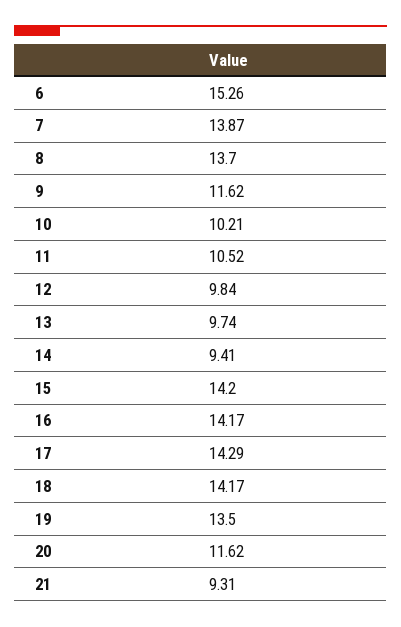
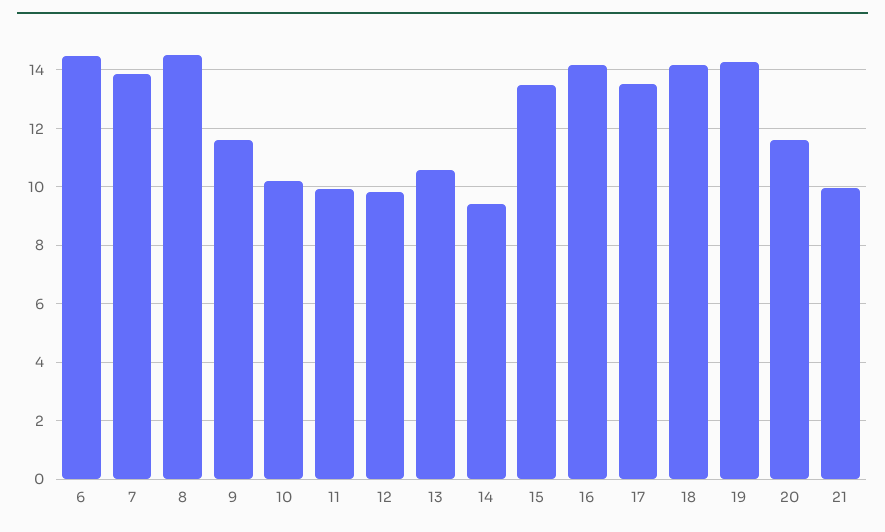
6: 15.26 -> 14.5
8: 13.7 -> 14.5
11: 10.52 -> 10
13: 9.74 -> 10.5
15: 14.2 -> 13.5
17: 14.29 -> 13.5
19: 13.5 -> 14.25
21: 9.31 -> 10

